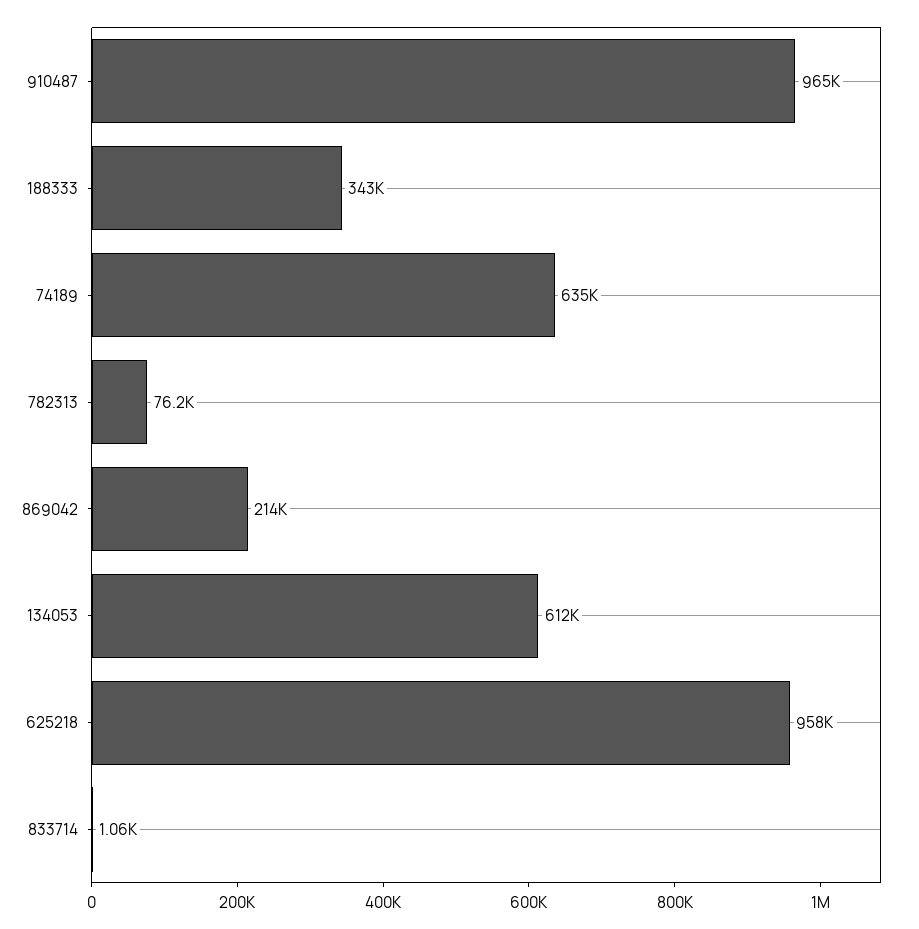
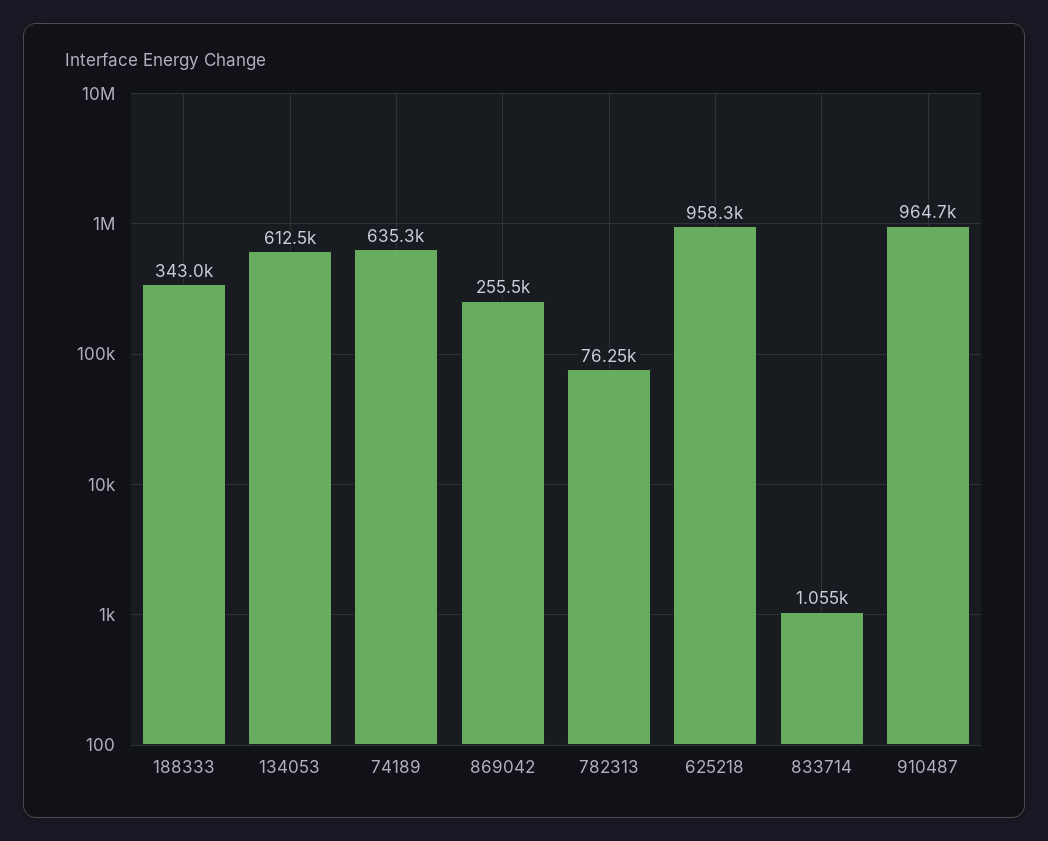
869042: 214000 -> 255500

